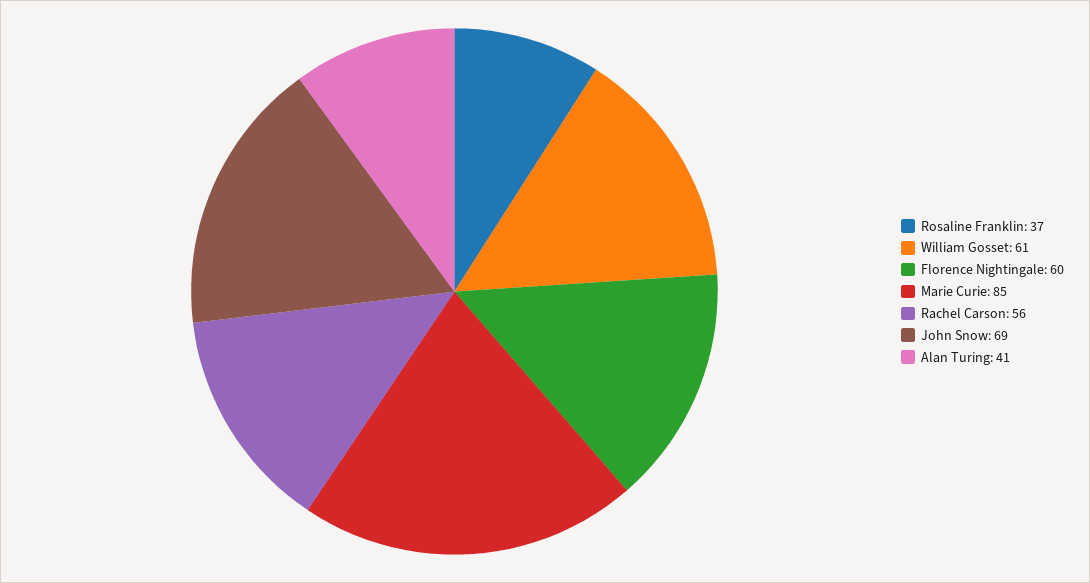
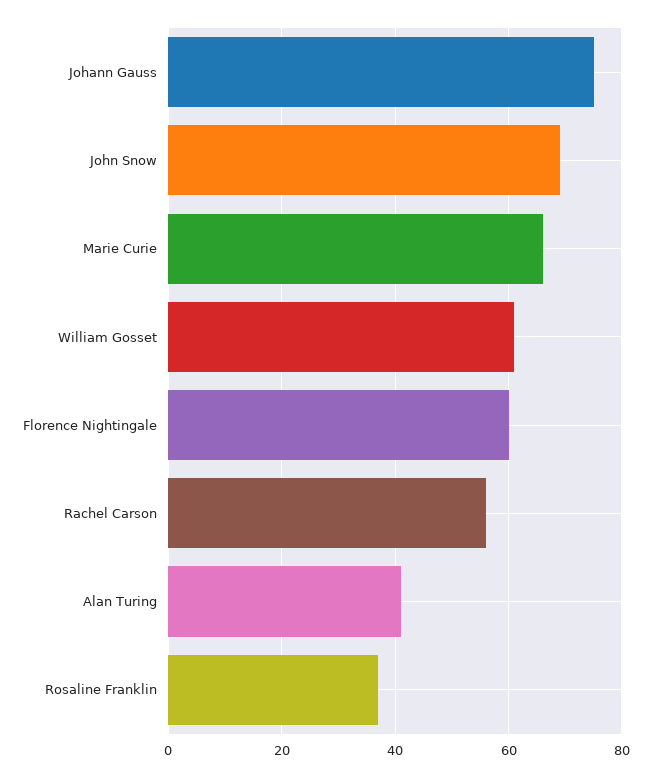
Marie Curie: 85 -> 65
Johann Gauss: none -> 75

